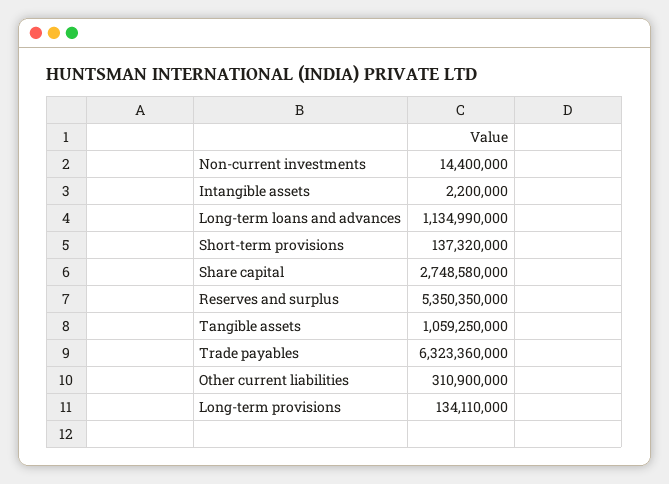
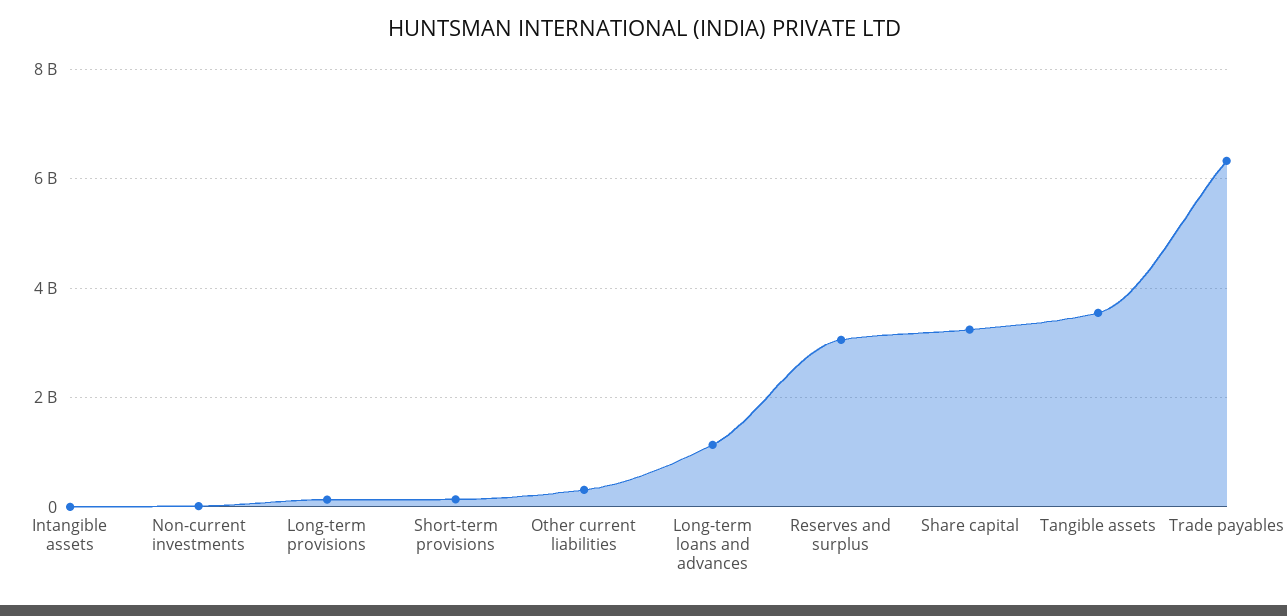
Share capital: 2748580000 -> 3200000000
Reserves and surplus: 5350350000 -> 3000000000
Tangible assets: 1059250000 -> 3600000000

